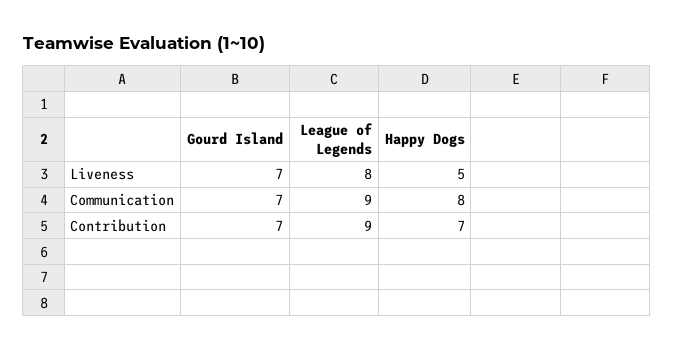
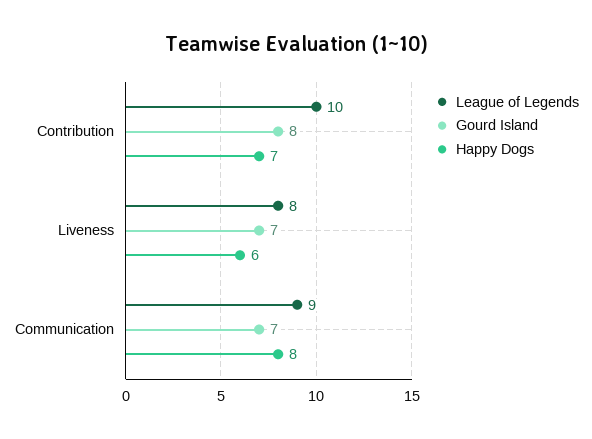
Happy Dogs, Liveness: 5 -> 6
Gourd Island, Contribution: 7 -> 8
League of Legends, Contribution: 9 -> 10

